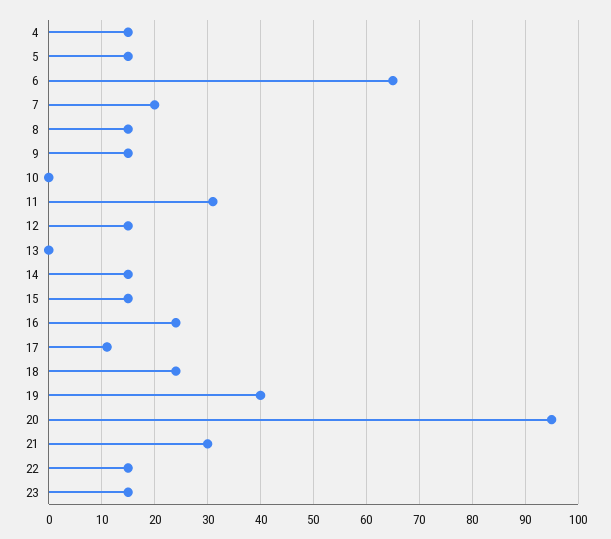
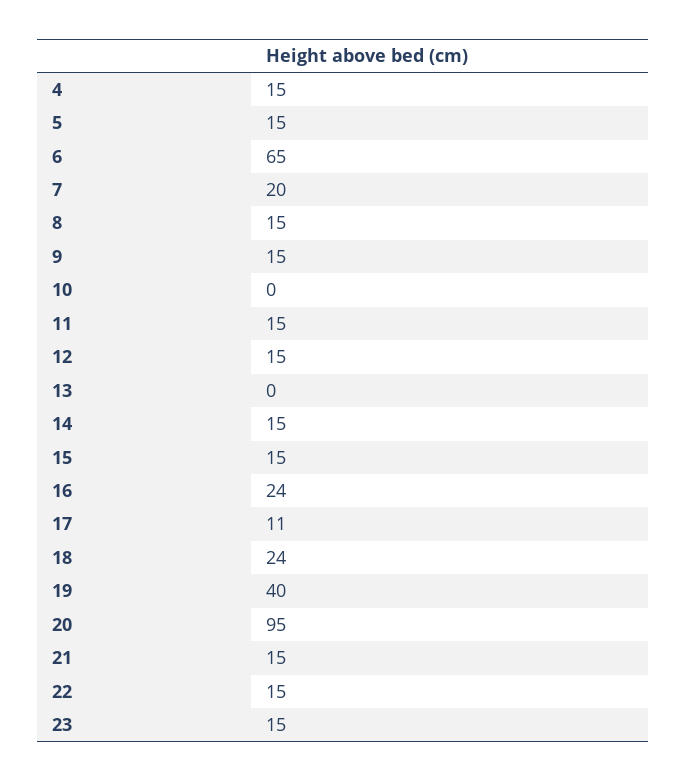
11: 30 -> 15
21: 30 -> 15

